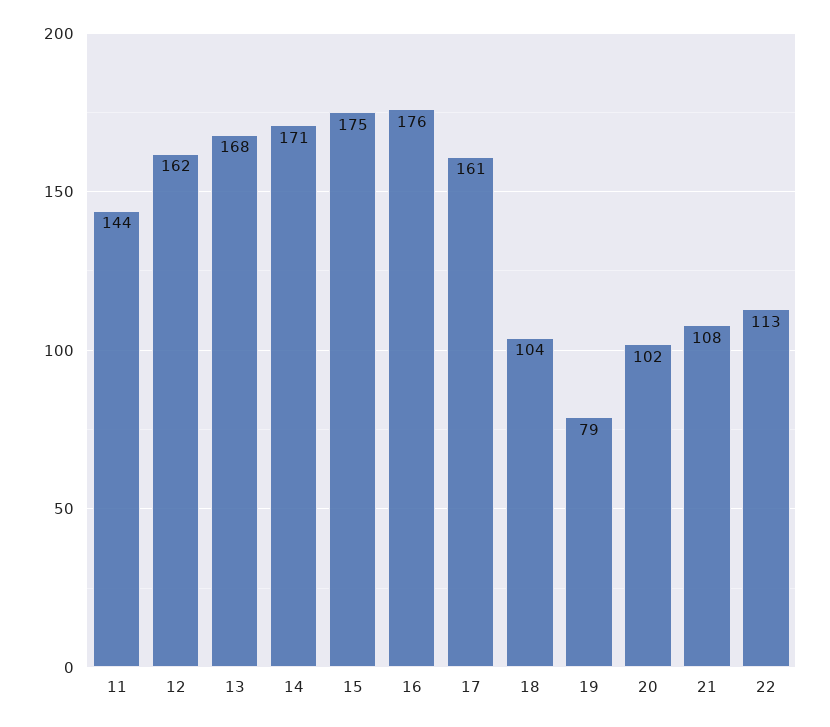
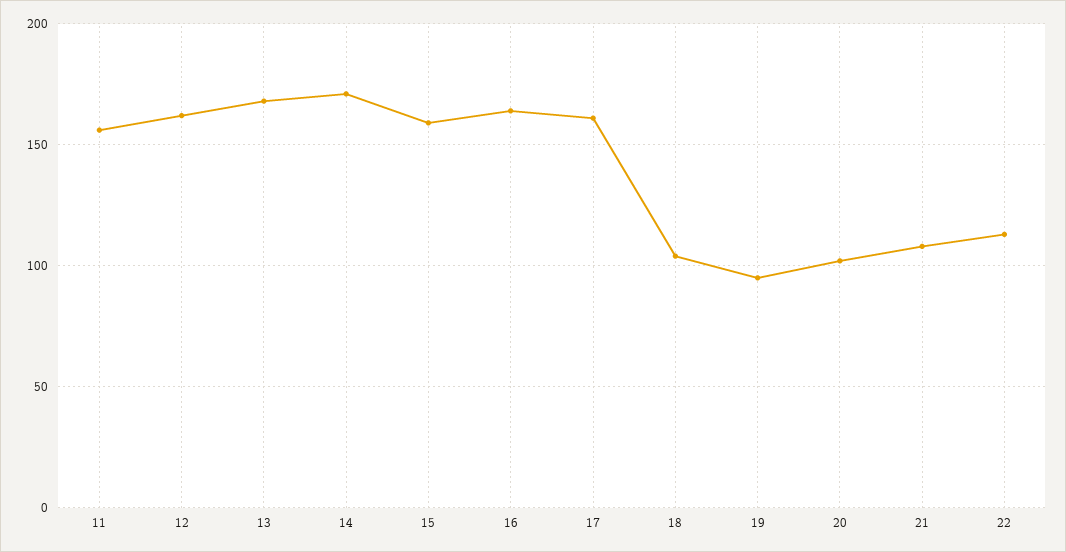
11: 144 -> 155
15: 175 -> 160
16: 176 -> 165
19: 79 -> 95

